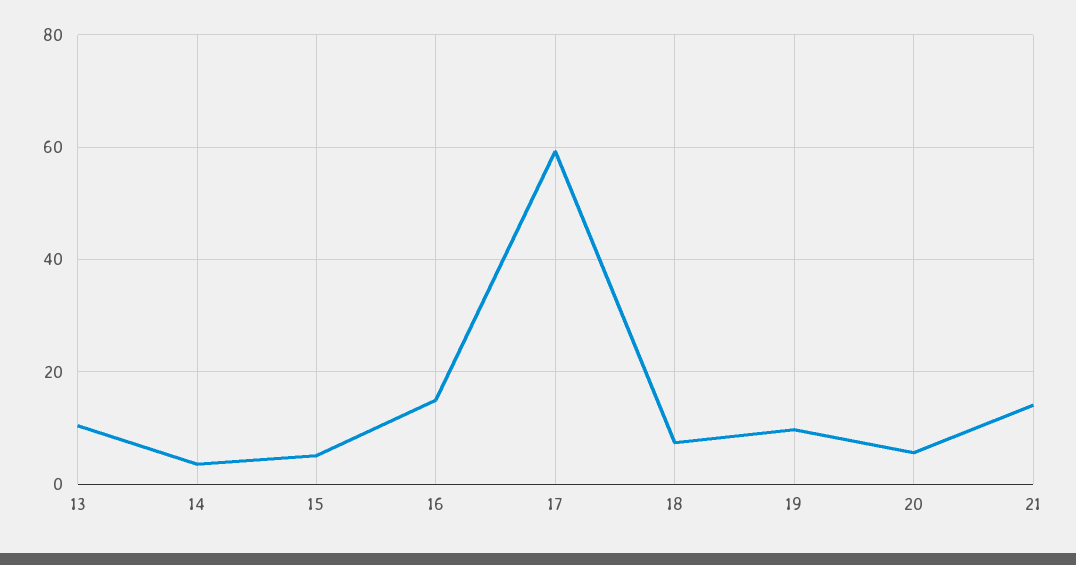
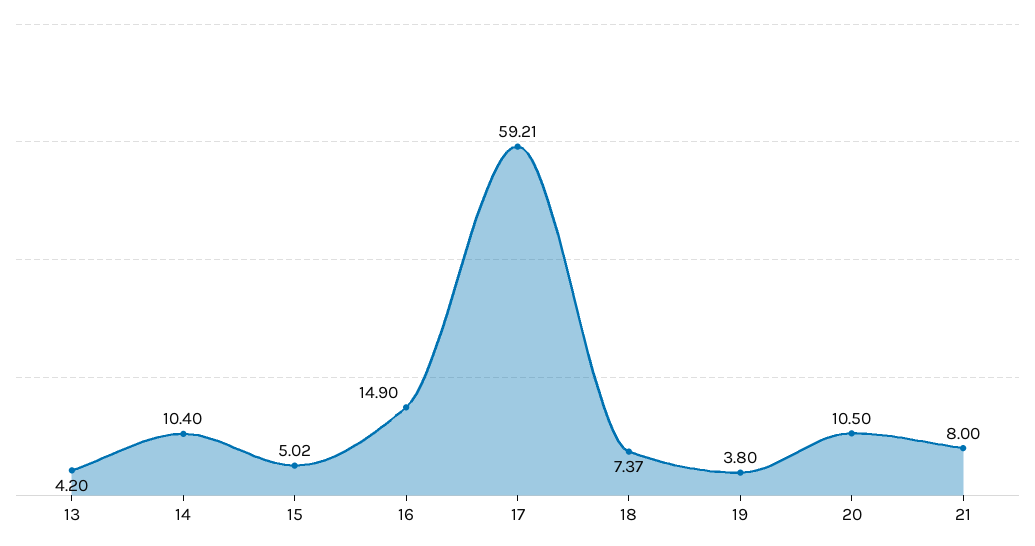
13: 10 -> 4.2
14: 4 -> 10.4
19: 10 -> 3.8
20: 6 -> 10.5
21: 14 -> 8

